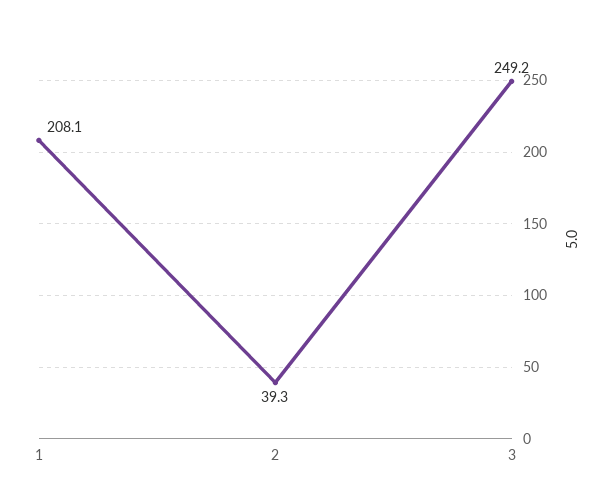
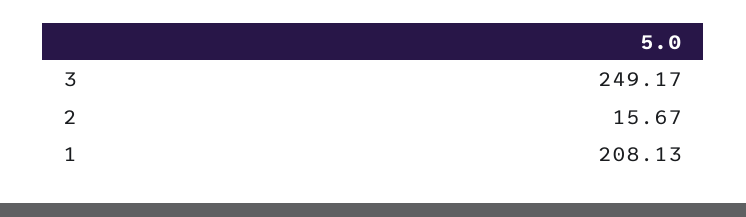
2: 39.3 -> 15.67

